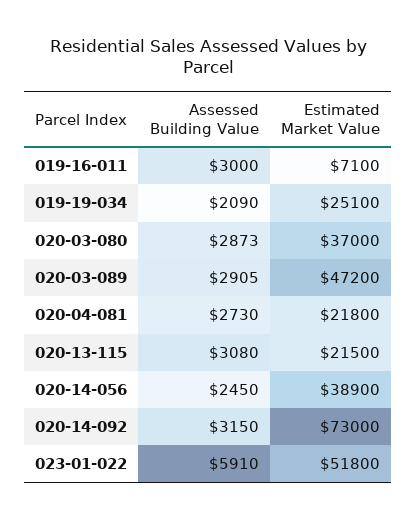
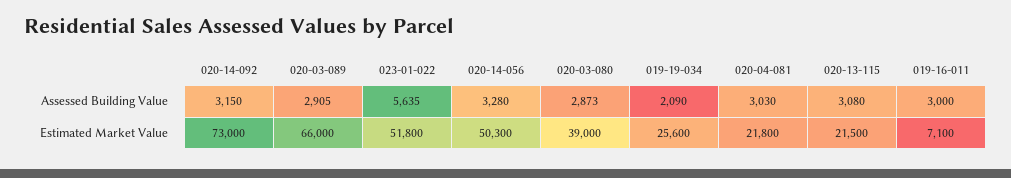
Estimated Market Value, 019-19-034: 25100 -> 25600
Estimated Market Value, 020-03-080: 37000 -> 39000
Estimated Market Value, 020-03-089: 47200 -> 66000
Assessed Building Value, 020-04-081: 2730 -> 3030
Assessed Building Value, 020-14-056: 2450 -> 3280
Estimated Market Value, 020-14-056: 38900 -> 50300
Assessed Building Value, 023-01-022: 5910 -> 5635

